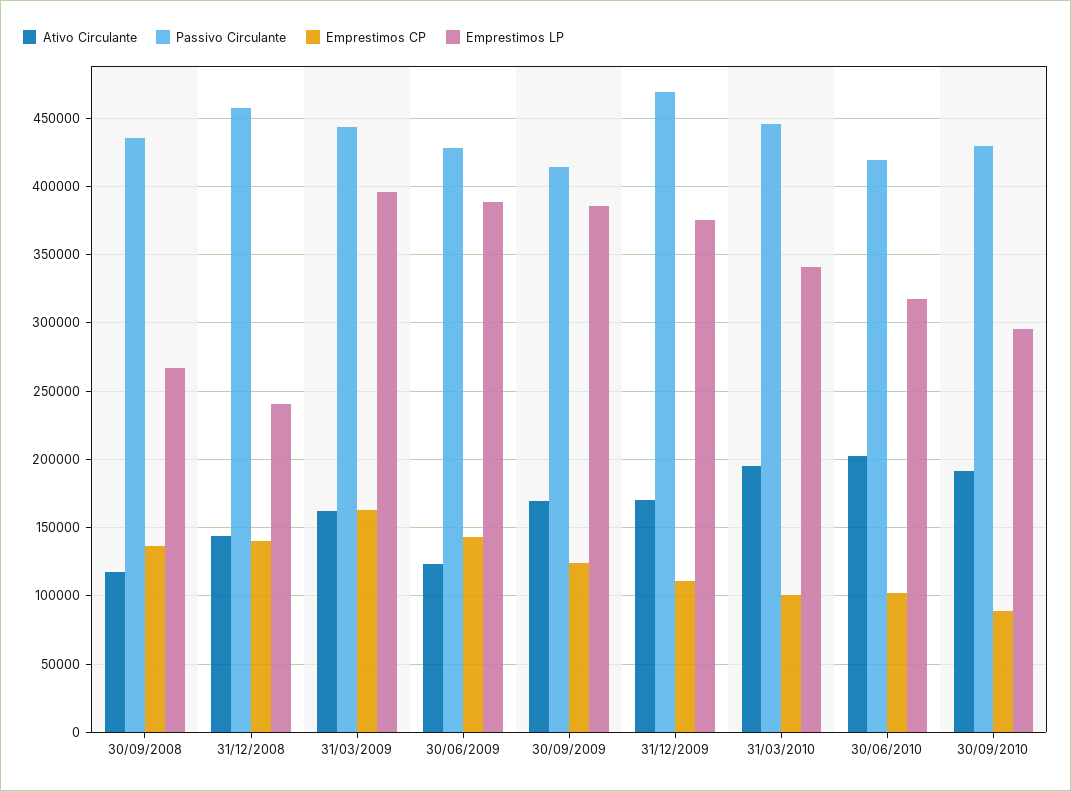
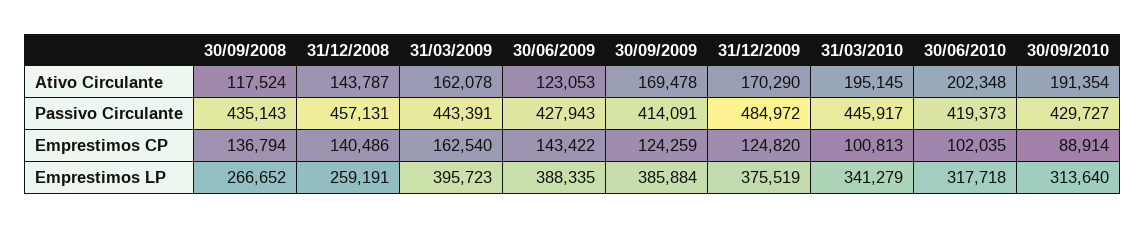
Emprestimos LP, 31/12/2008: 240000 -> 259191
Passivo Circulante, 31/12/2009: 470000 -> 484972
Emprestimos CP, 31/12/2009: 110000 -> 124820
Emprestimos LP, 30/09/2010: 295000 -> 313640

